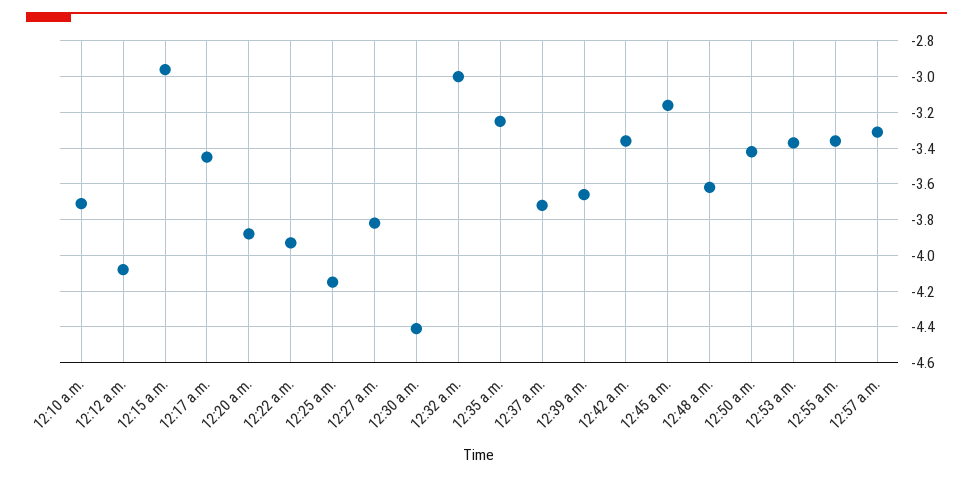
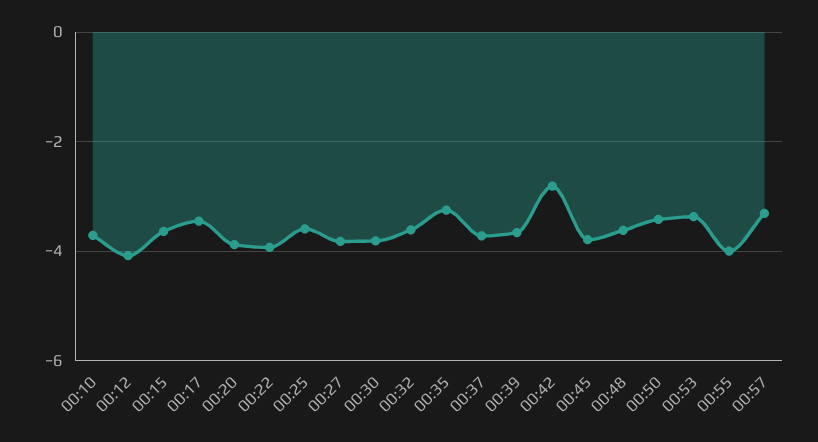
12:15 a.m.: -2.95 -> -3.6
12:25 a.m.: -4.15 -> -3.6
12:30 a.m.: -4.4 -> -3.8
12:32 a.m.: -3 -> -3.6
12:42 a.m.: -3.35 -> -2.8
12:45 a.m.: -3.15 -> -3.8
12:55 a.m.: -3.35 -> -4

